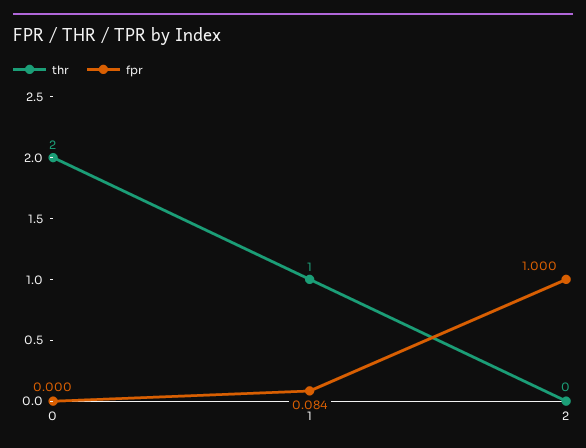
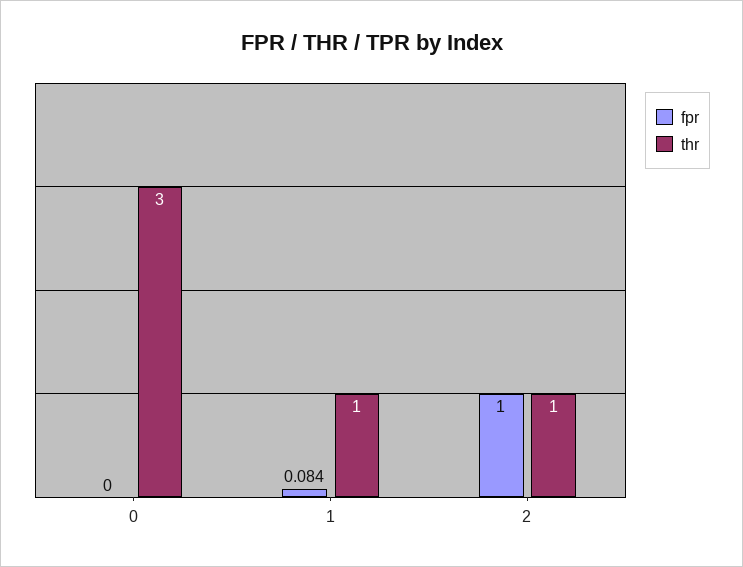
thr, 0: 2 -> 3
thr, 2: 0 -> 1

